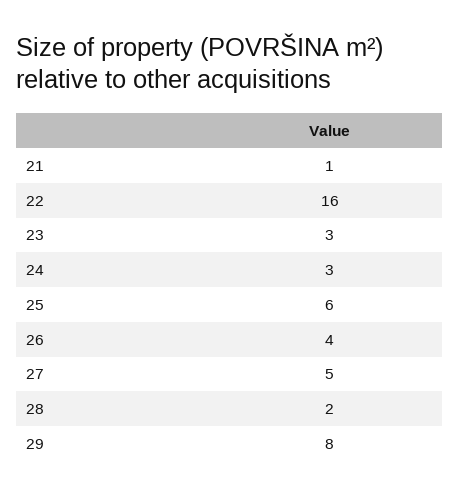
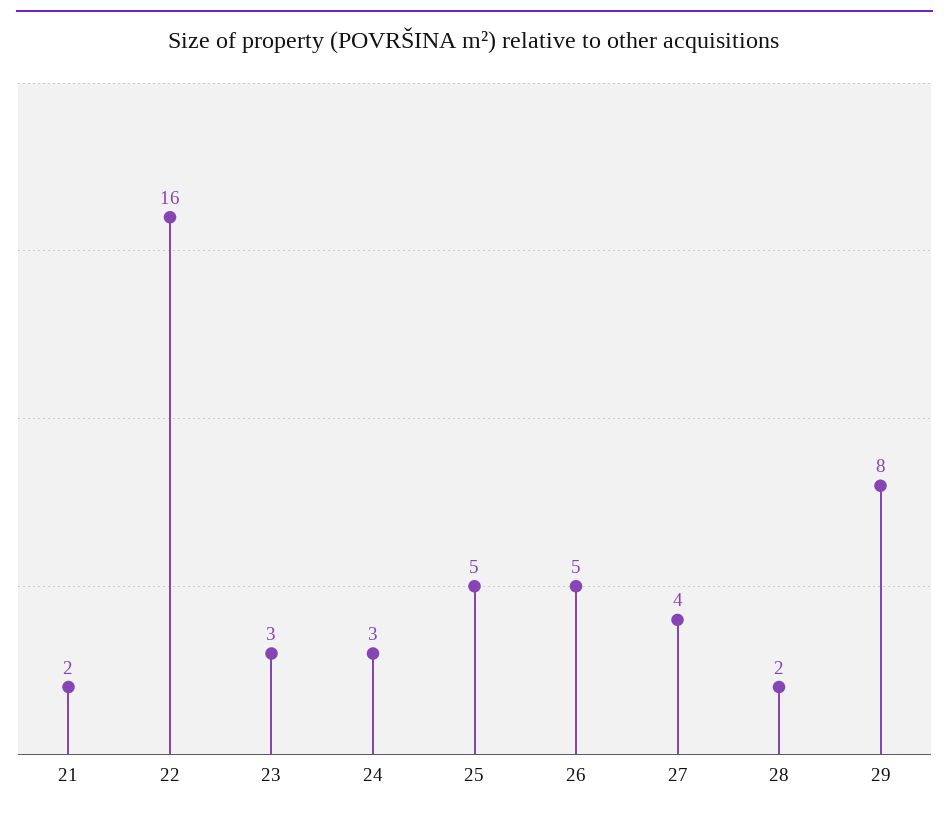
21: 1 -> 2
25: 6 -> 5
26: 4 -> 5
27: 5 -> 4

